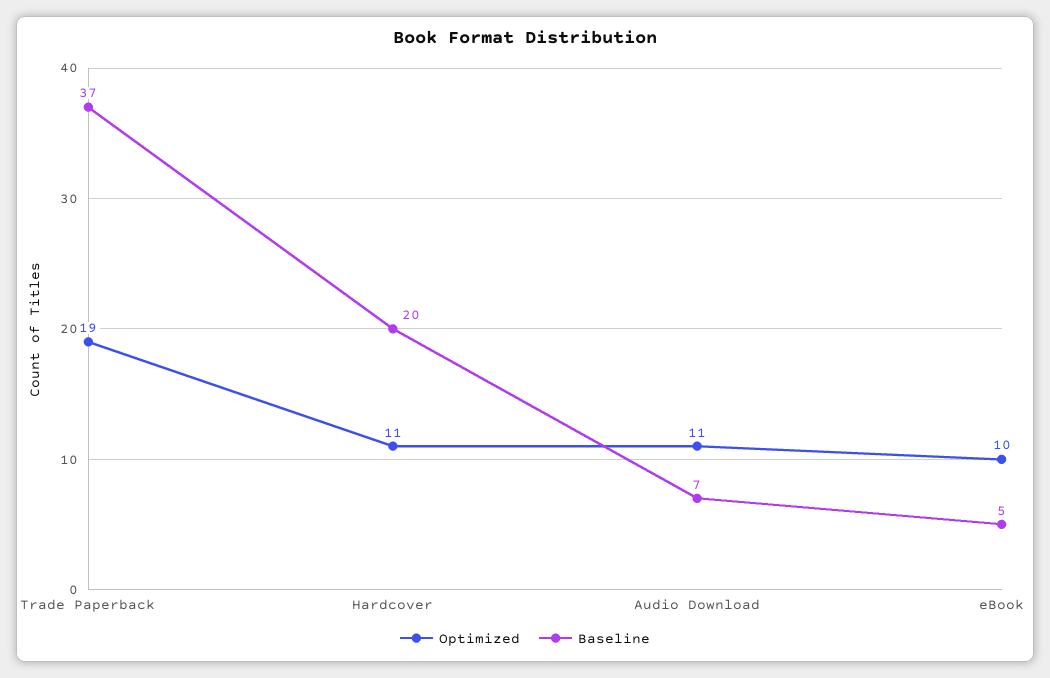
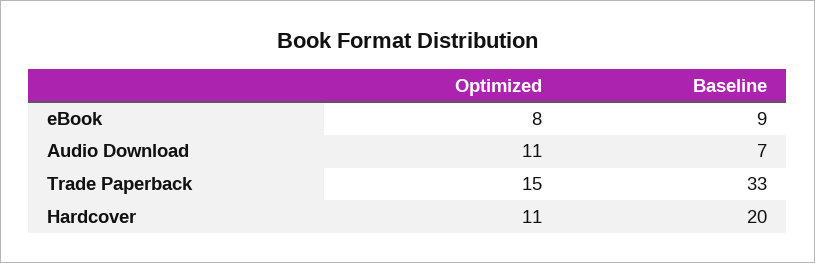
Optimized, Trade Paperback: 19 -> 15
Baseline, Trade Paperback: 37 -> 33
Optimized, eBook: 10 -> 8
Baseline, eBook: 5 -> 9

